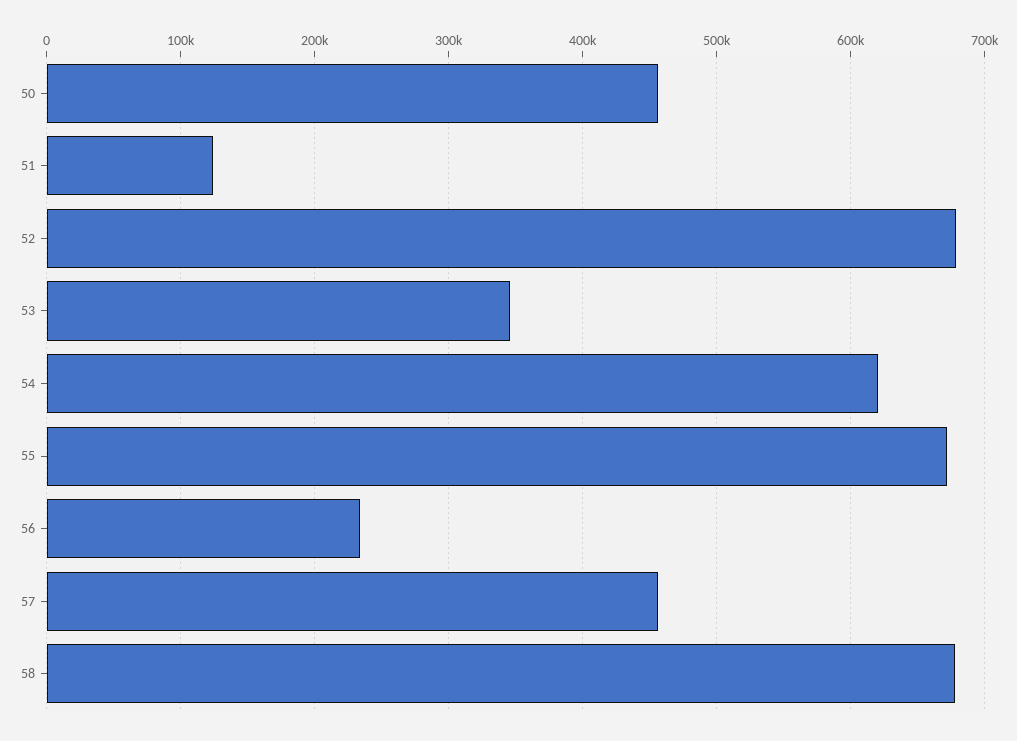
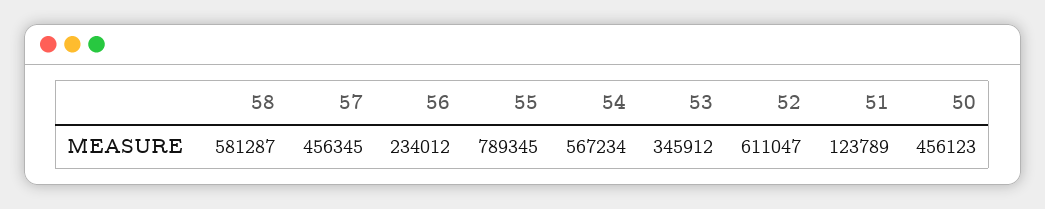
52: 680000 -> 611047
54: 620000 -> 567234
55: 670000 -> 789345
58: 680000 -> 581287

